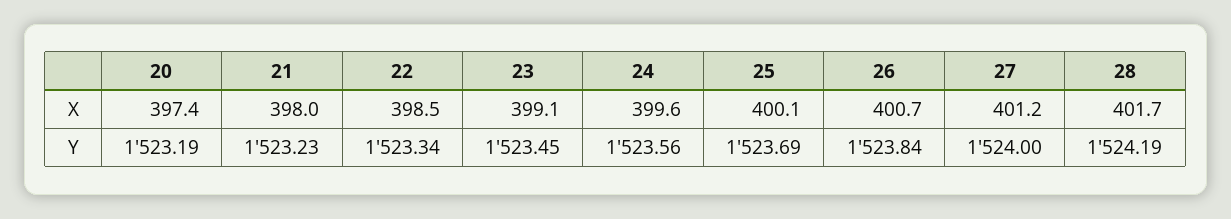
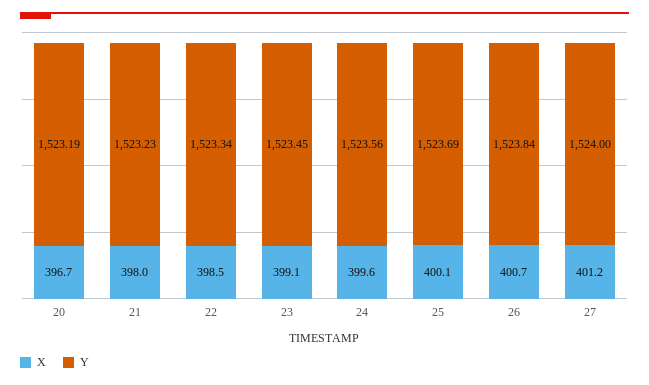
X, 20: 397.4 -> 396.7
X, 28: 401.7 -> none
Y, 28: 1524.19 -> none

